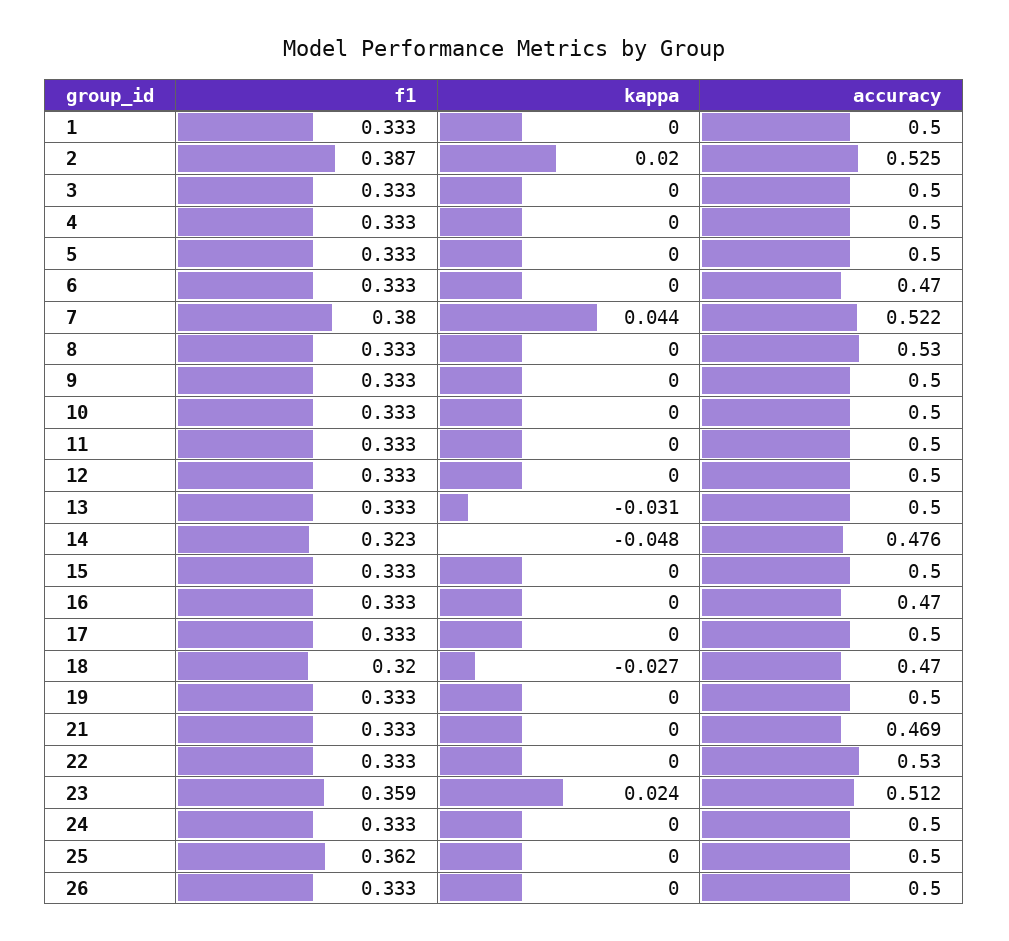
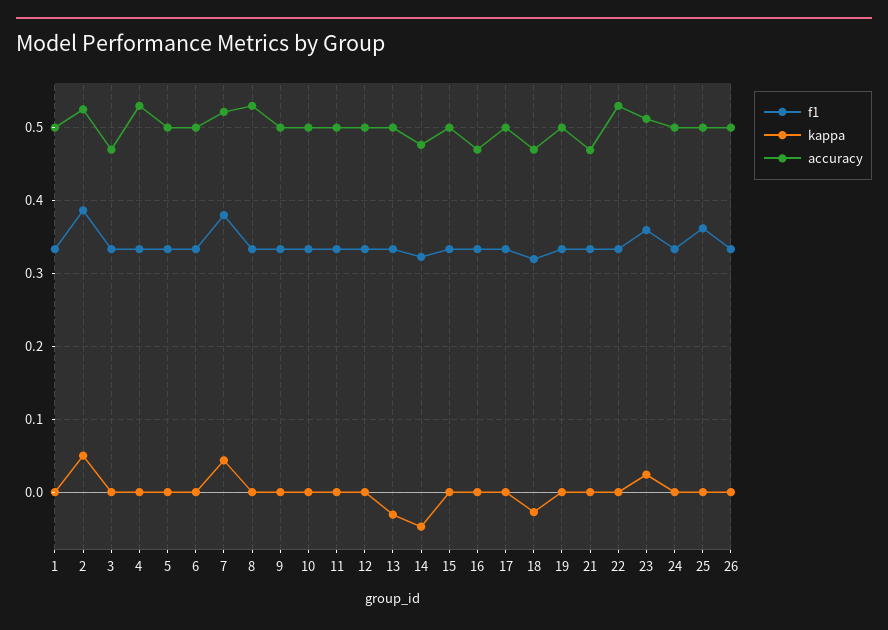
kappa, 2: 0.02 -> 0.05
accuracy, 3: 0.5 -> 0.47
accuracy, 4: 0.5 -> 0.53
accuracy, 6: 0.47 -> 0.5

